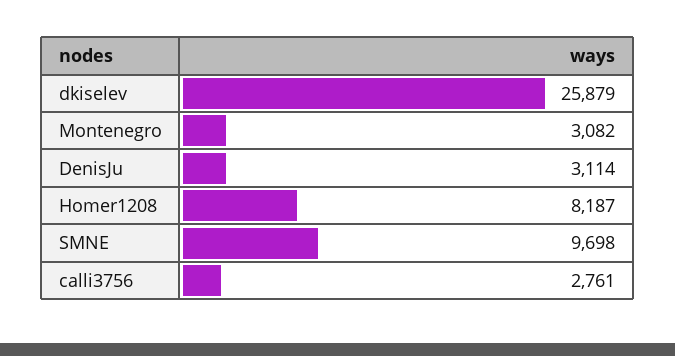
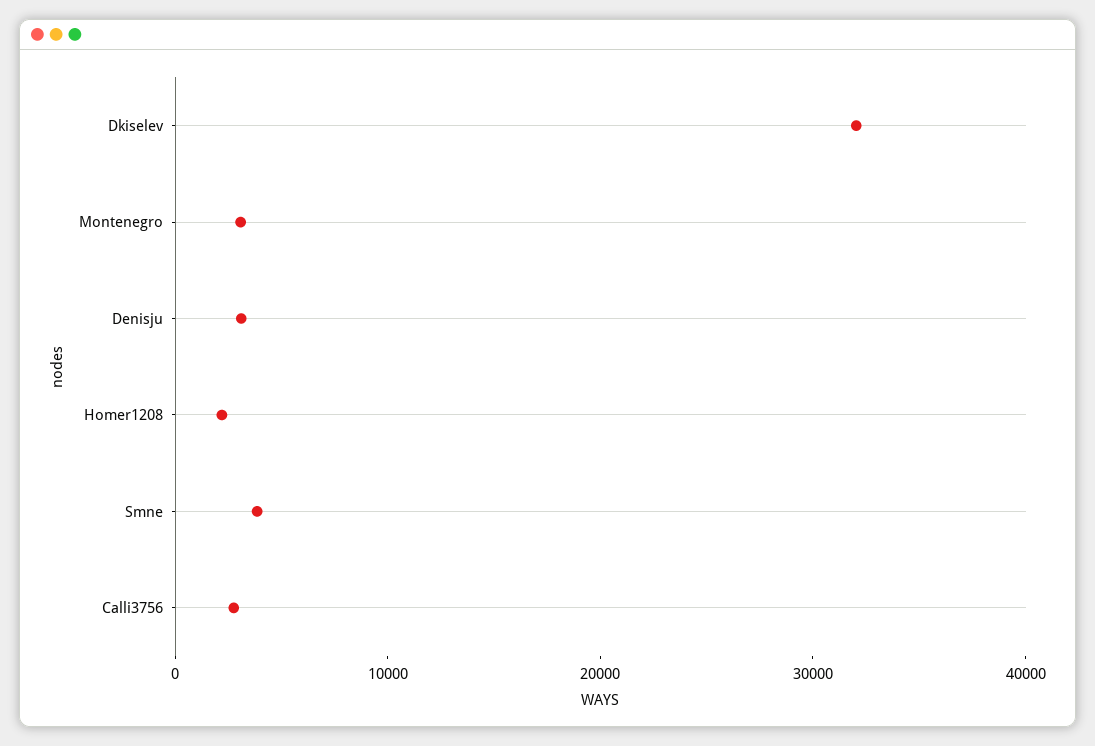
dkiselev: 25879 -> 32000
Homer1208: 8187 -> 2000
SMNE: 9698 -> 4000

